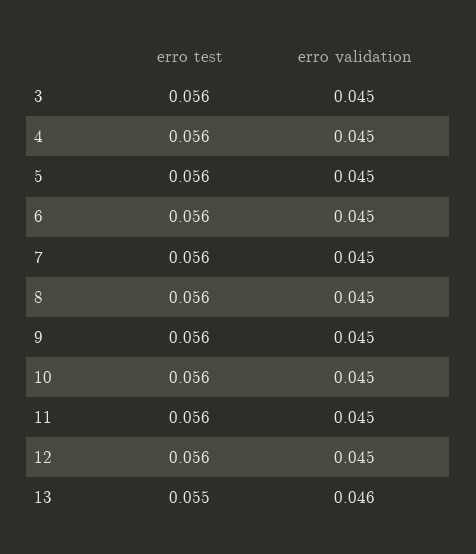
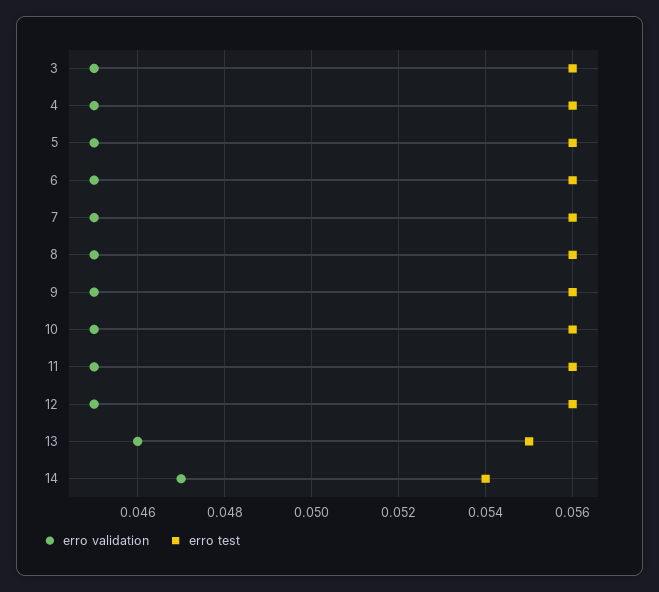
erro validation, 14: none -> 0.047
erro test, 14: none -> 0.054

